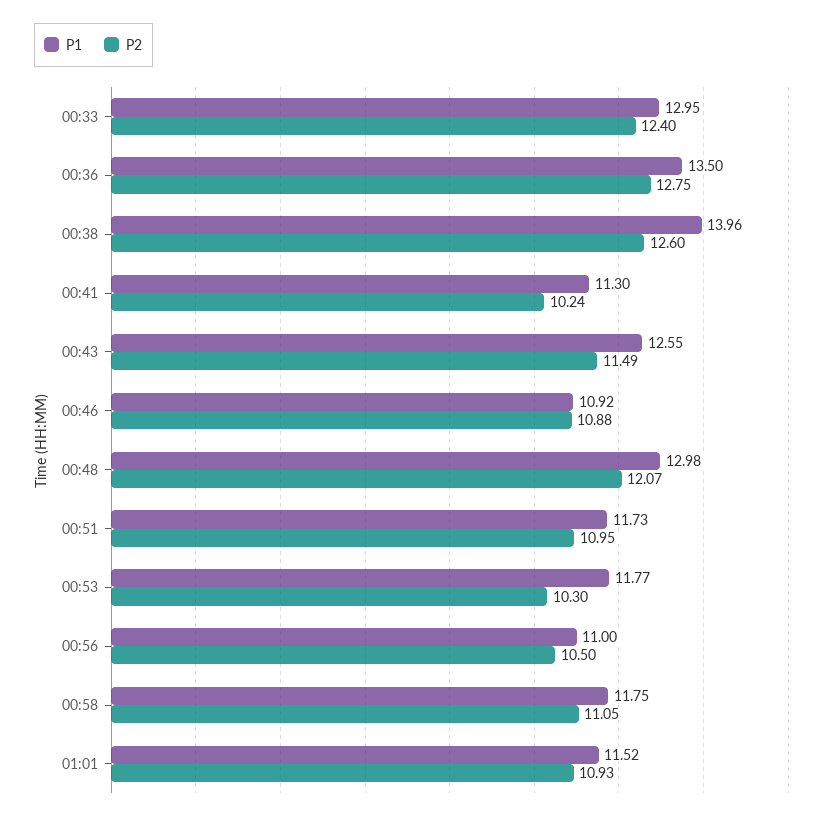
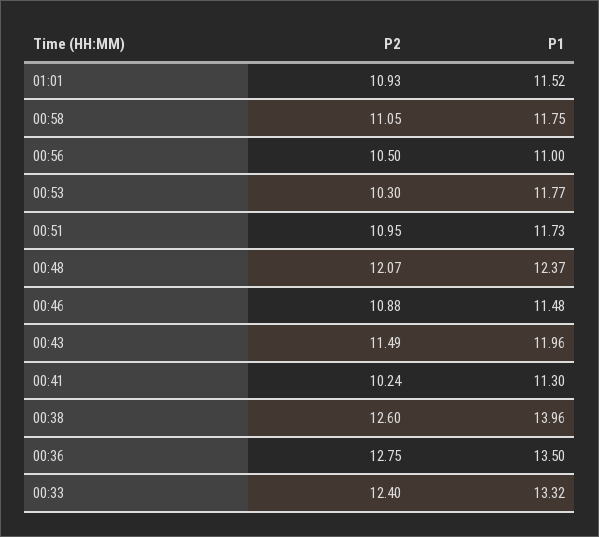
P1, 00:33: 12.95 -> 13.32
P1, 00:43: 12.55 -> 11.96
P1, 00:46: 10.92 -> 11.48
P1, 00:48: 12.98 -> 12.37

